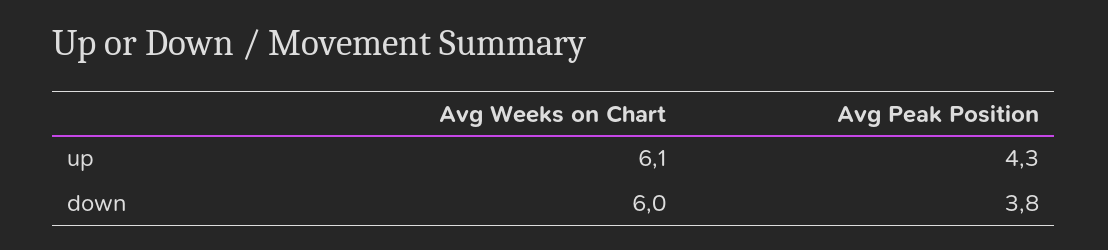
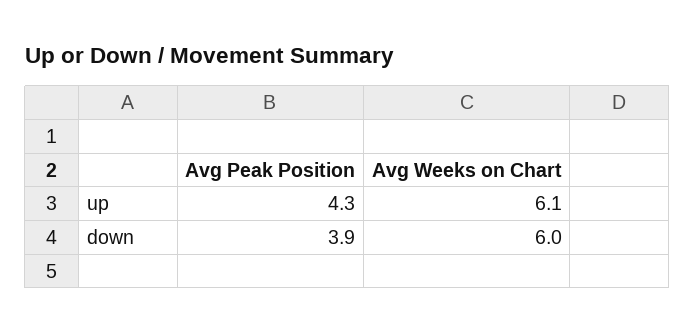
Avg Peak Position, down: 3.8 -> 3.9

